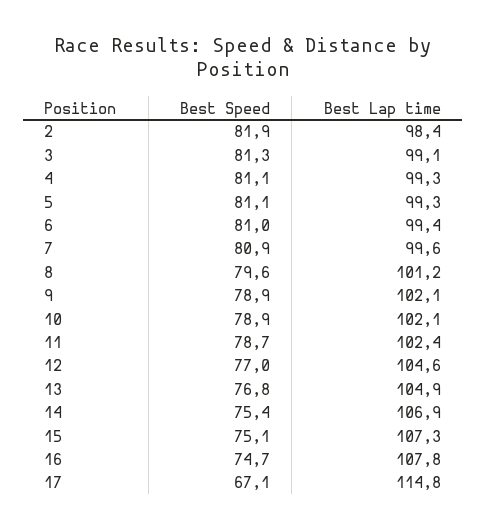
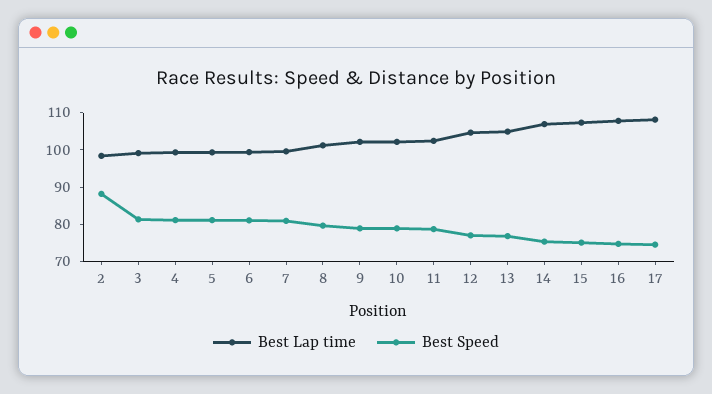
Best Speed, 2: 81.9 -> 87.5
Best Speed, 17: 67.1 -> 75
Best Lap time, 17: 114.8 -> 107.5

